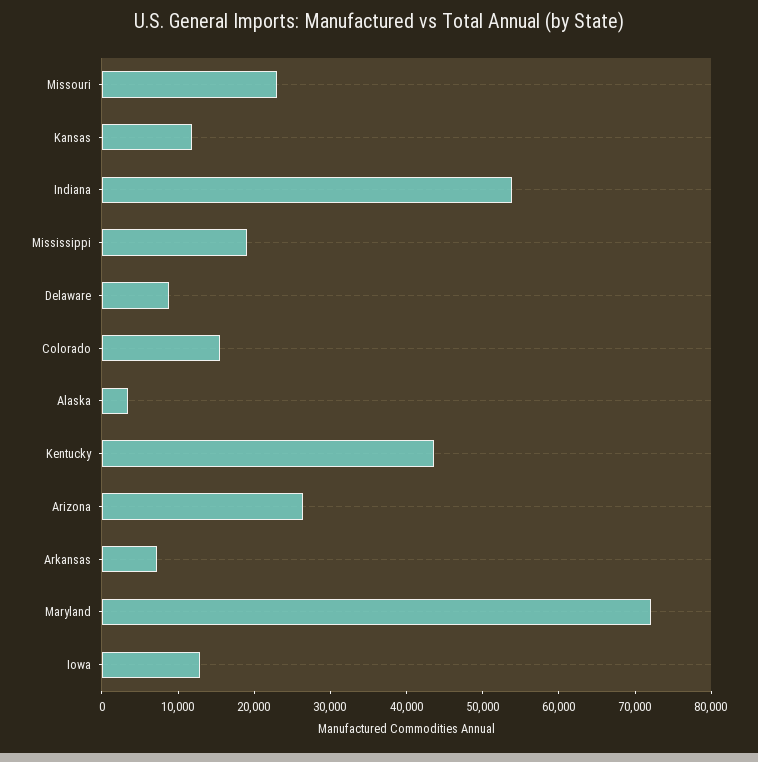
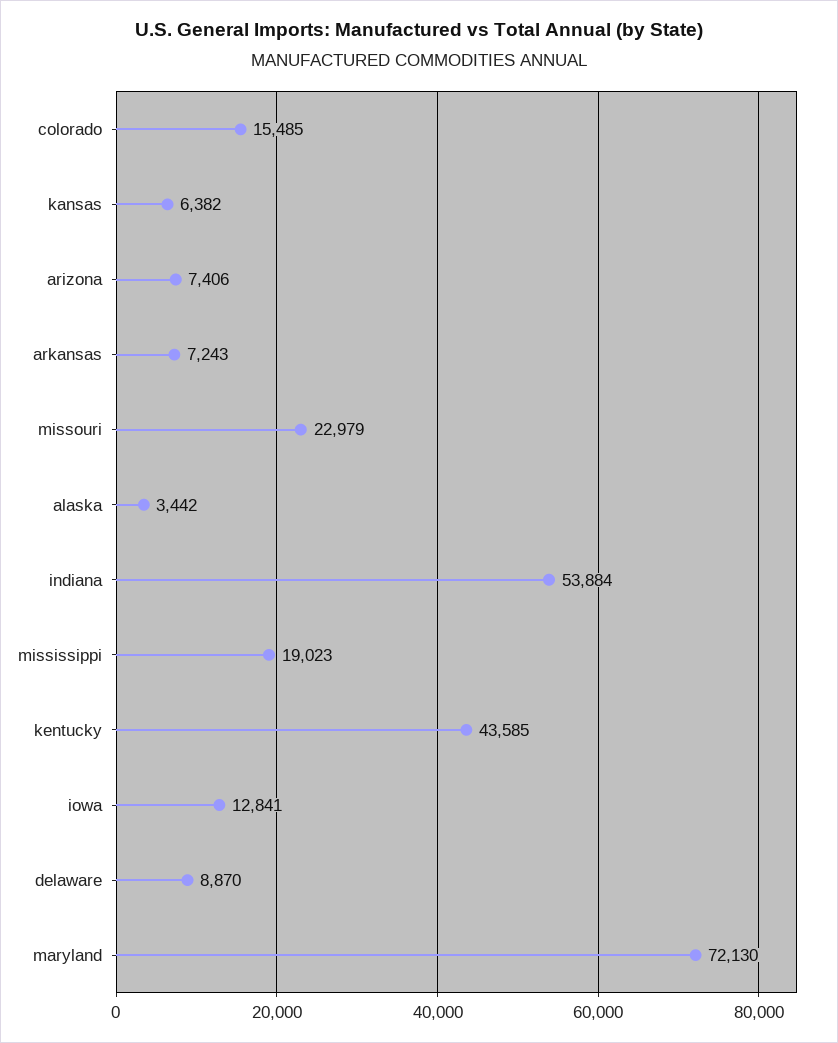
Kansas: 12000 -> 6382
Arizona: 26000 -> 7406

